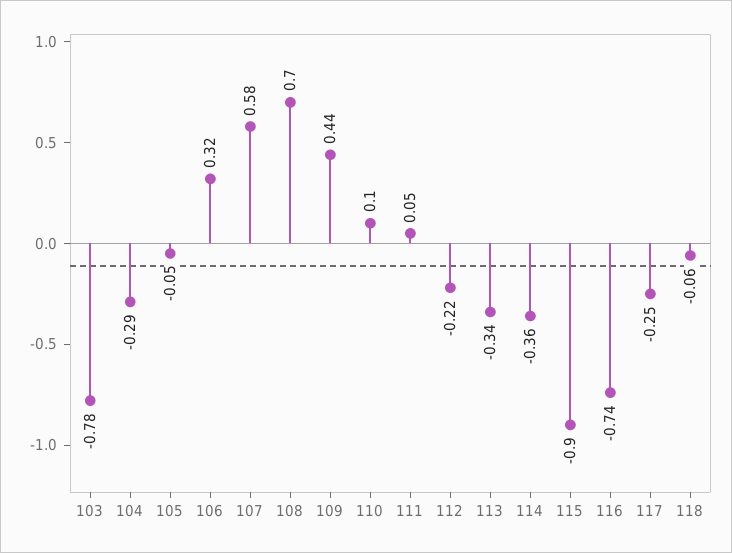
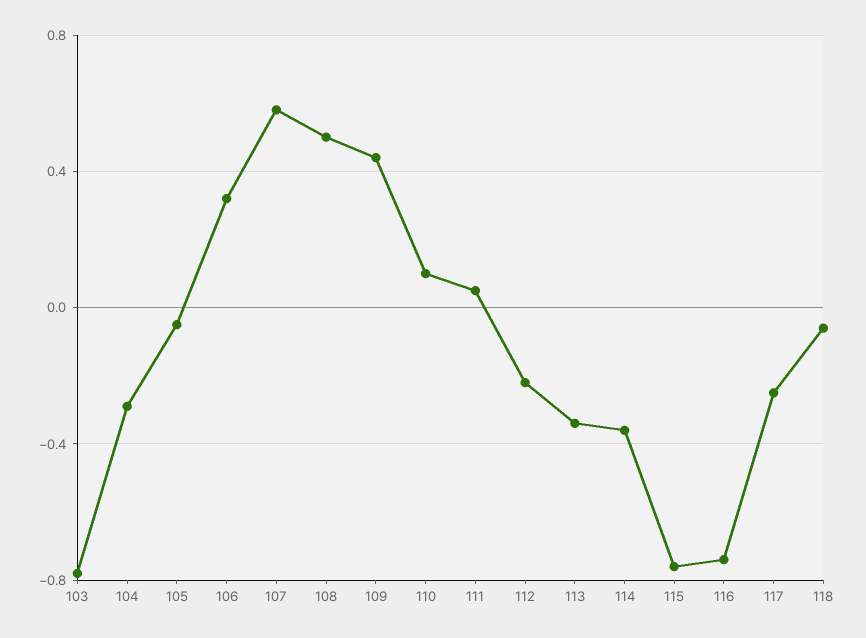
108: 0.7 -> 0.5
115: -0.9 -> -0.75

